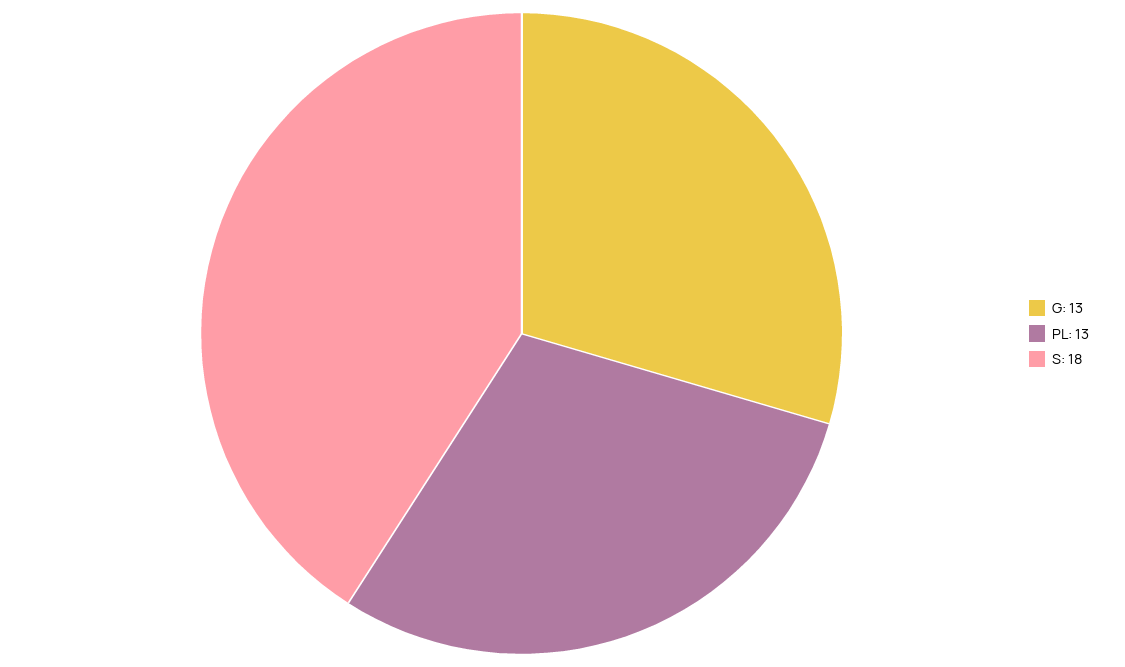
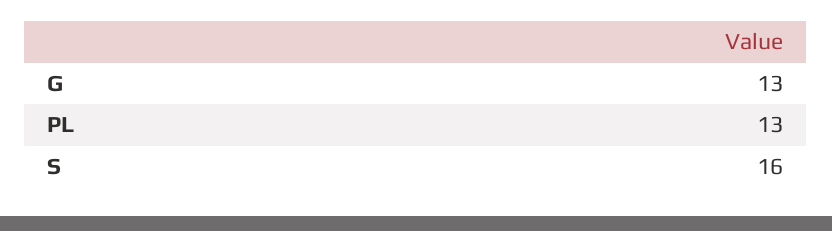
S: 18 -> 16

